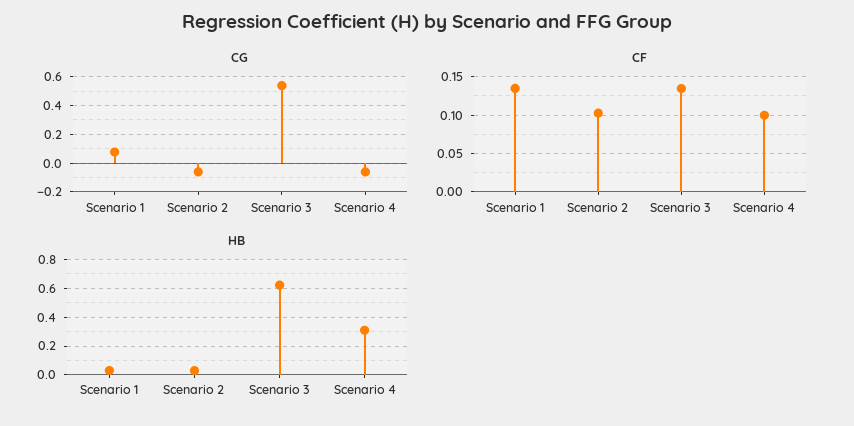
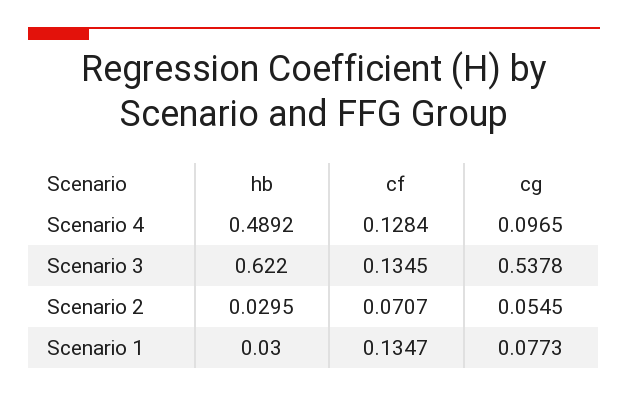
CG, Scenario 2: -0.05 -> 0.0545
CG, Scenario 4: -0.05 -> 0.0965
CF, Scenario 2: 0.1 -> 0.0707
CF, Scenario 4: 0.1 -> 0.1284
HB, Scenario 4: 0.3 -> 0.4892

